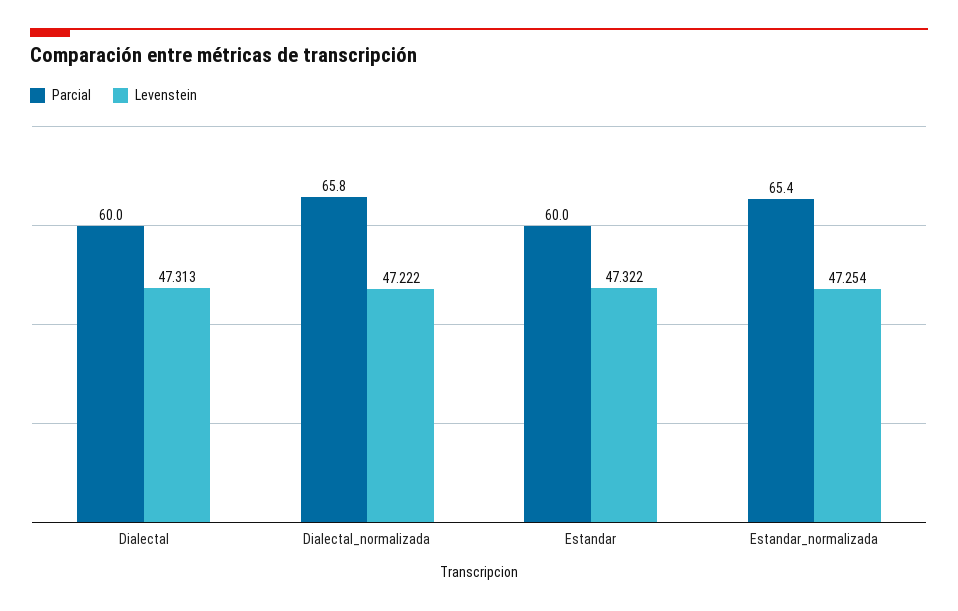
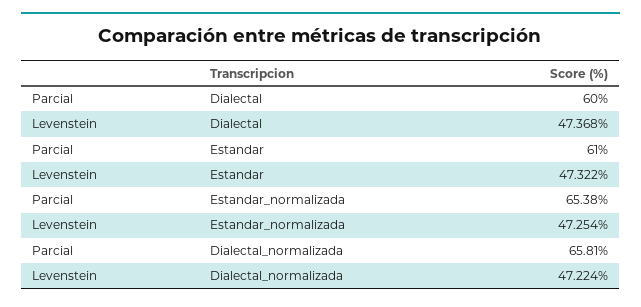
Levenstein, Dialectal: 47.313 -> 47.368
Levenstein, Dialectal_normalizada: 47.222 -> 47.224
Parcial, Estandar: 60 -> 61

